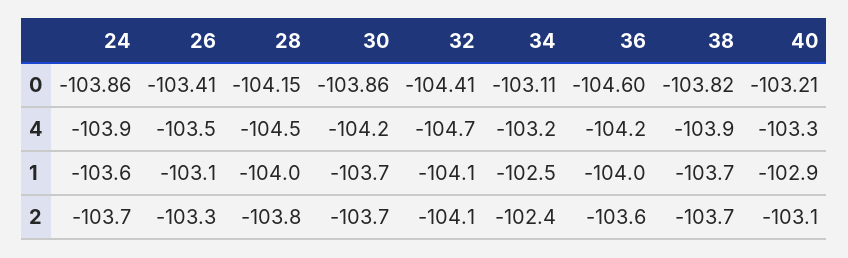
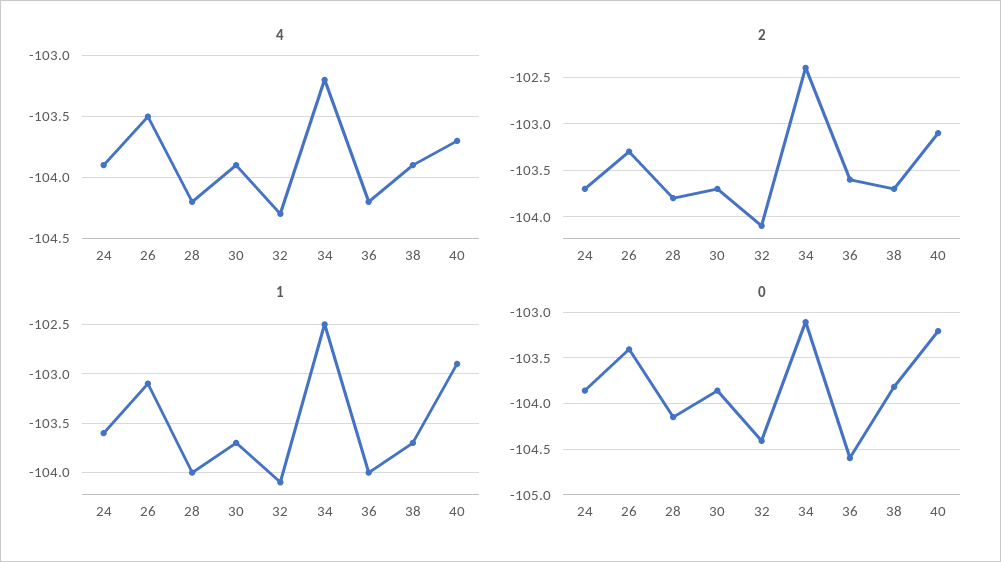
4, 28: -104.5 -> -104.2
4, 30: -104.2 -> -103.9
4, 32: -104.7 -> -104.3
4, 40: -103.3 -> -103.7

